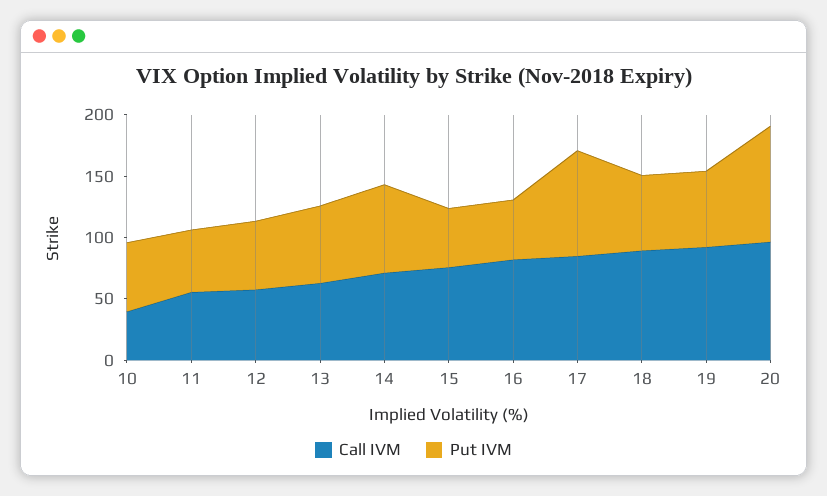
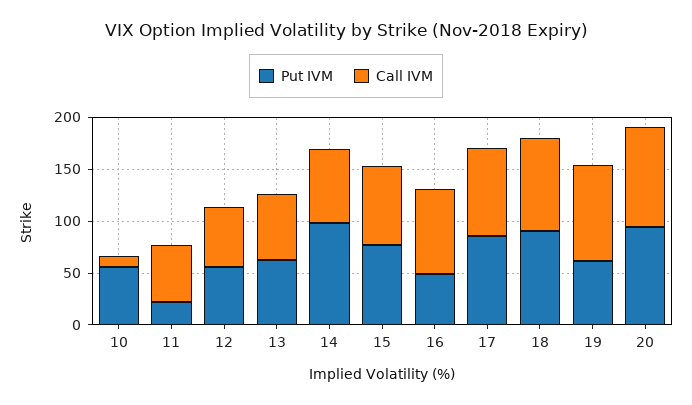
Call IVM, 10: 40 -> 10
Put IVM, 11: 50 -> 20
Put IVM, 14: 70 -> 100
Put IVM, 15: 50 -> 80
Put IVM, 18: 60 -> 90

